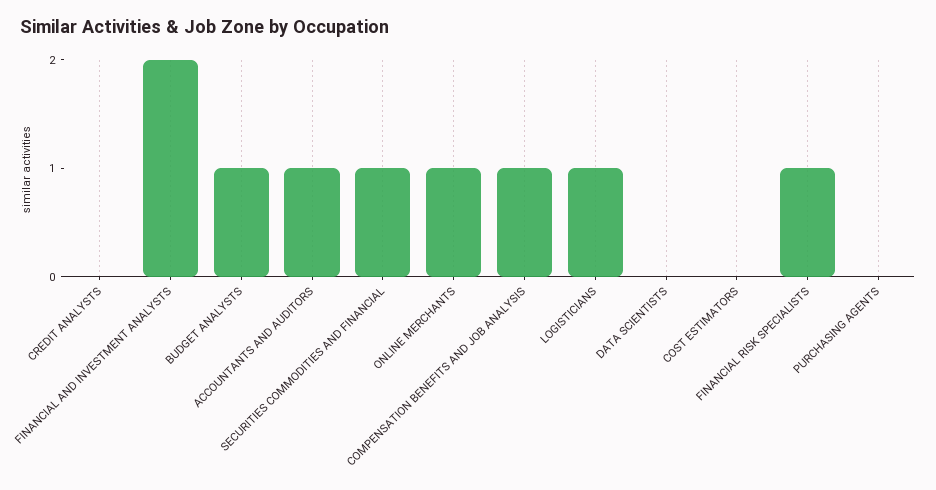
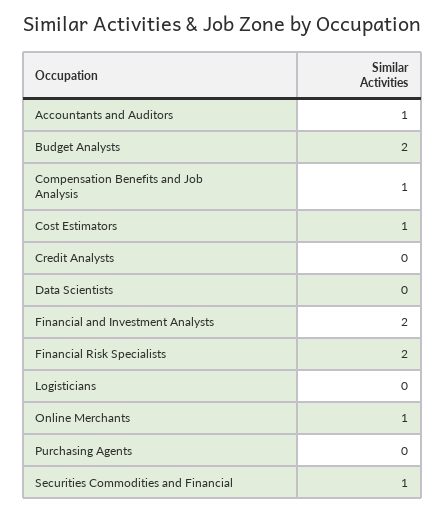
BUDGET ANALYSTS: 1 -> 2
LOGISTICIANS: 1 -> 0
COST ESTIMATORS: 0 -> 1
FINANCIAL RISK SPECIALISTS: 1 -> 2

